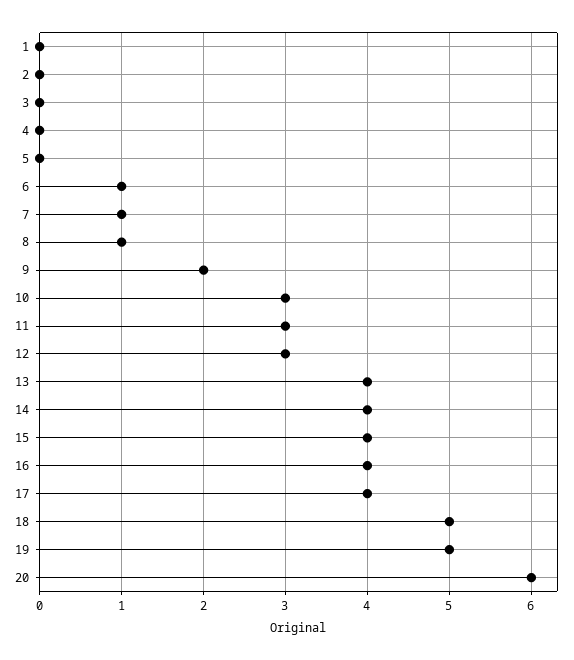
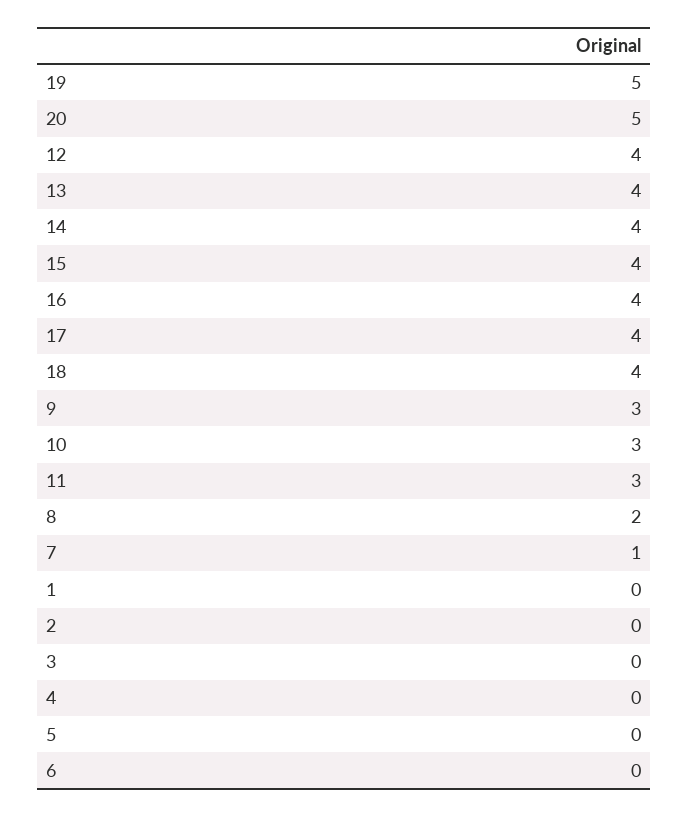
6: 1 -> 0
8: 1 -> 2
9: 2 -> 3
12: 3 -> 4
18: 5 -> 4
20: 6 -> 5

